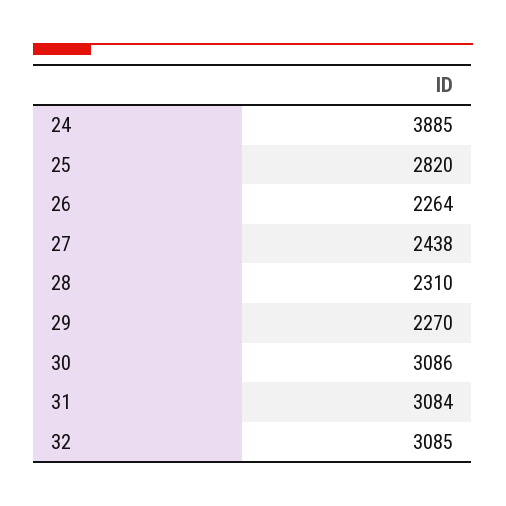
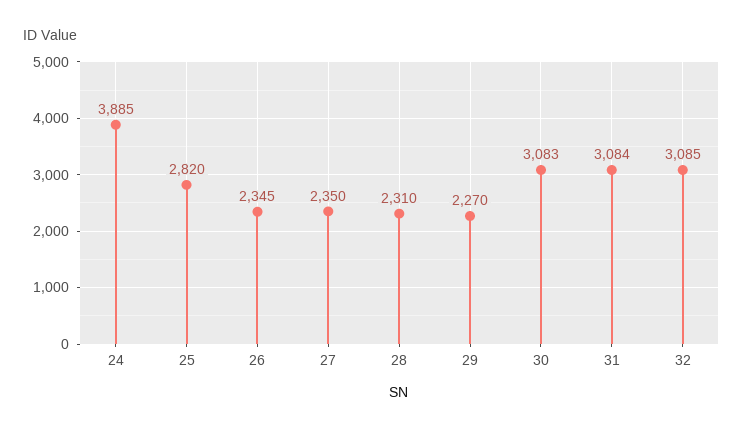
26: 2264 -> 2345
27: 2438 -> 2350
30: 3086 -> 3083

